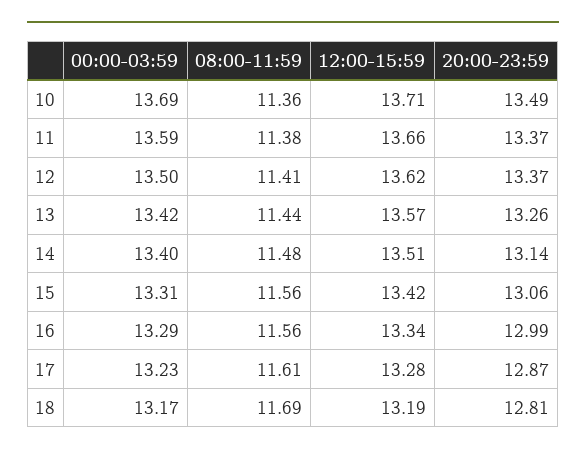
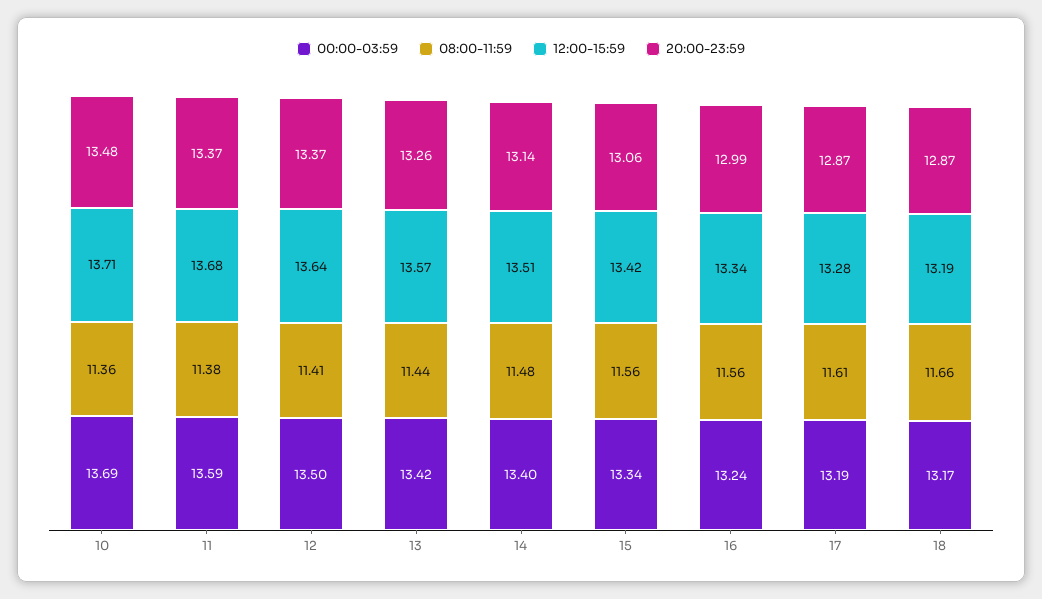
20:00-23:59, 10: 13.49 -> 13.48
12:00-15:59, 11: 13.66 -> 13.68
12:00-15:59, 12: 13.62 -> 13.64
00:00-03:59, 15: 13.31 -> 13.34
00:00-03:59, 16: 13.29 -> 13.24
00:00-03:59, 17: 13.23 -> 13.19
08:00-11:59, 18: 11.69 -> 11.66
20:00-23:59, 18: 12.81 -> 12.87

